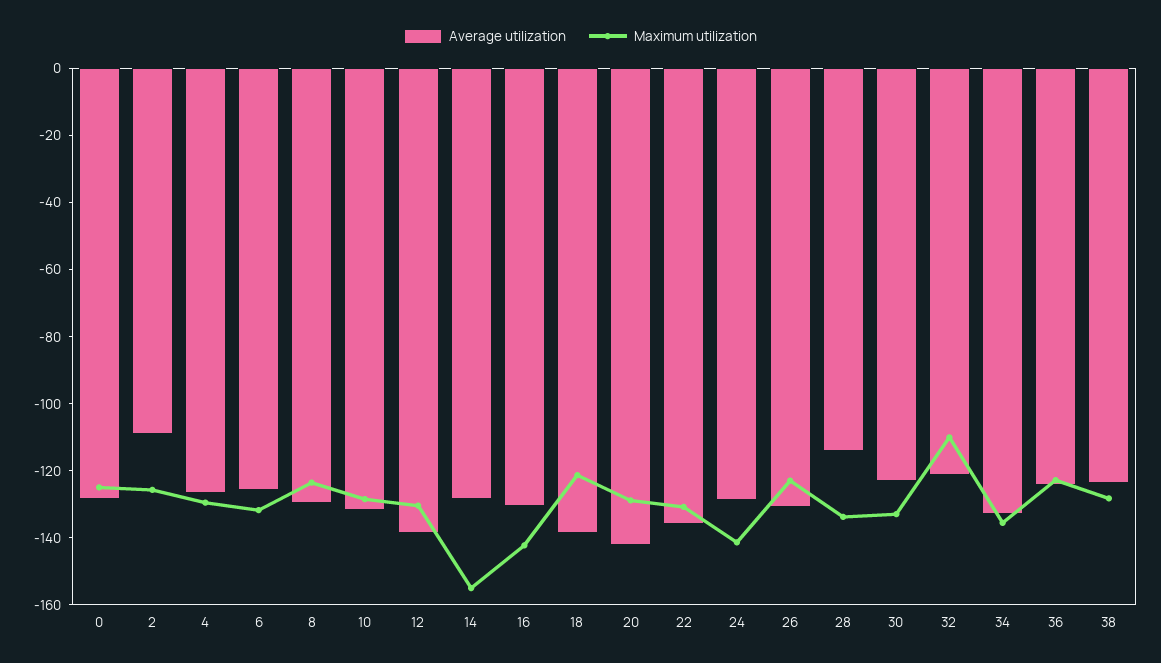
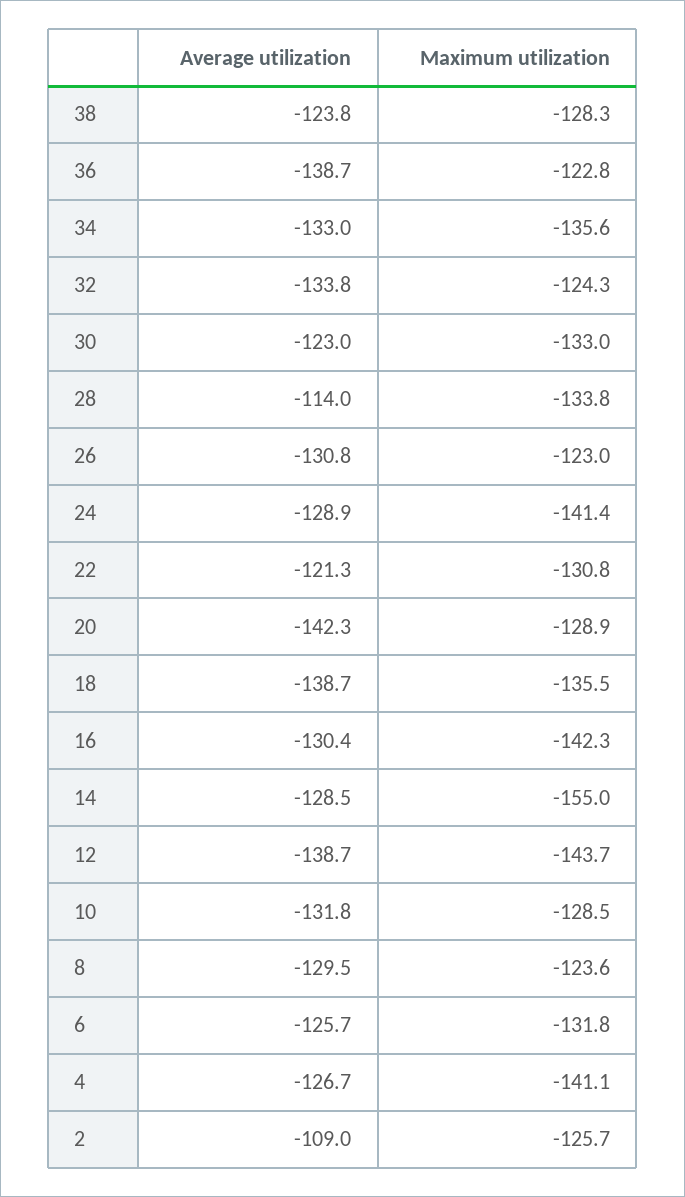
Average utilization, 0: -130 -> none
Maximum utilization, 0: -125 -> none
Maximum utilization, 4: -130 -> -141.1
Maximum utilization, 12: -130 -> -143.7
Maximum utilization, 18: -120 -> -135.5
Average utilization, 22: -135 -> -121.3
Average utilization, 32: -120 -> -133.8
Maximum utilization, 32: -110 -> -124.3
Average utilization, 36: -125 -> -138.7

